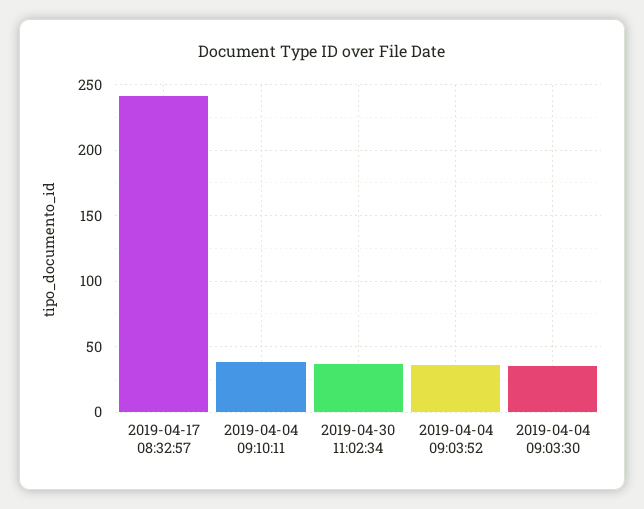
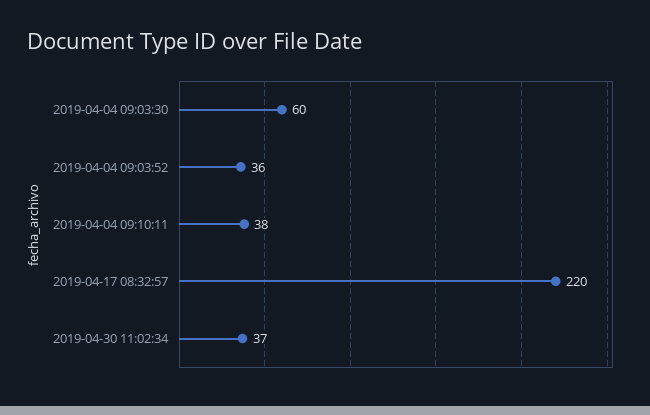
2019-04-17 08:32:57: 240 -> 220
2019-04-04 09:03:30: 35 -> 60

